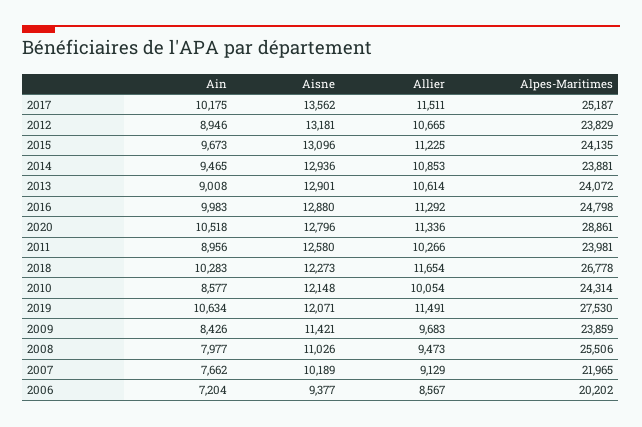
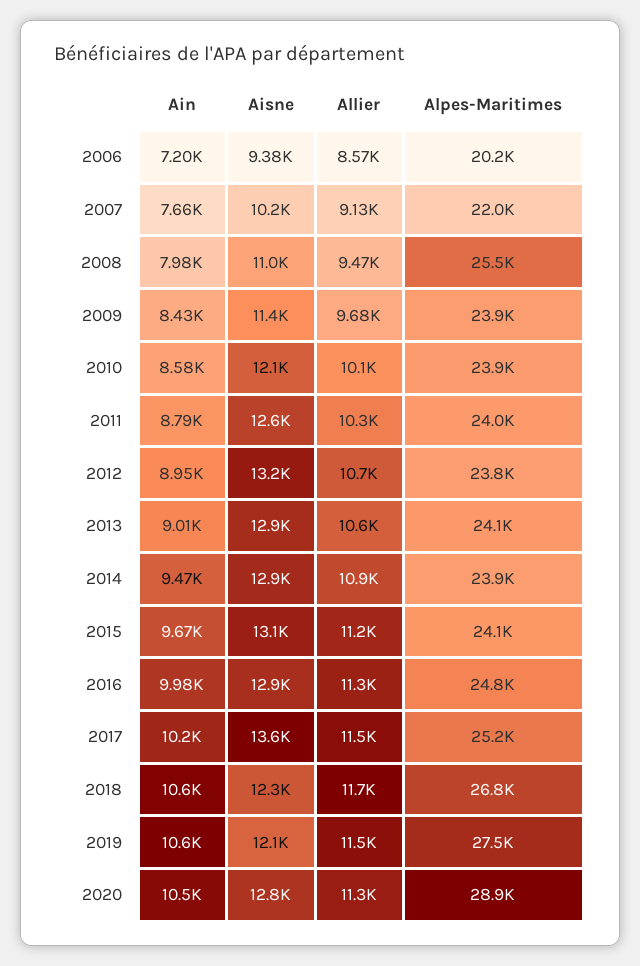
Ain, 2011: 8956 -> 8790
Ain, 2018: 10283 -> 10600
Alpes-Maritimes, 2010: 24314 -> 23900

